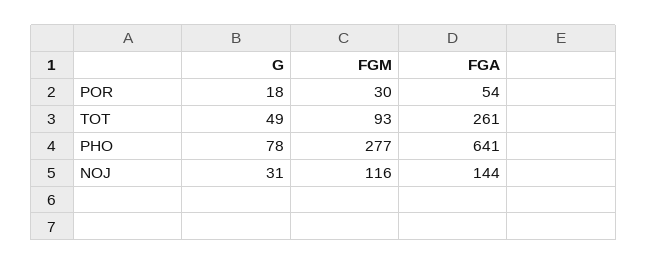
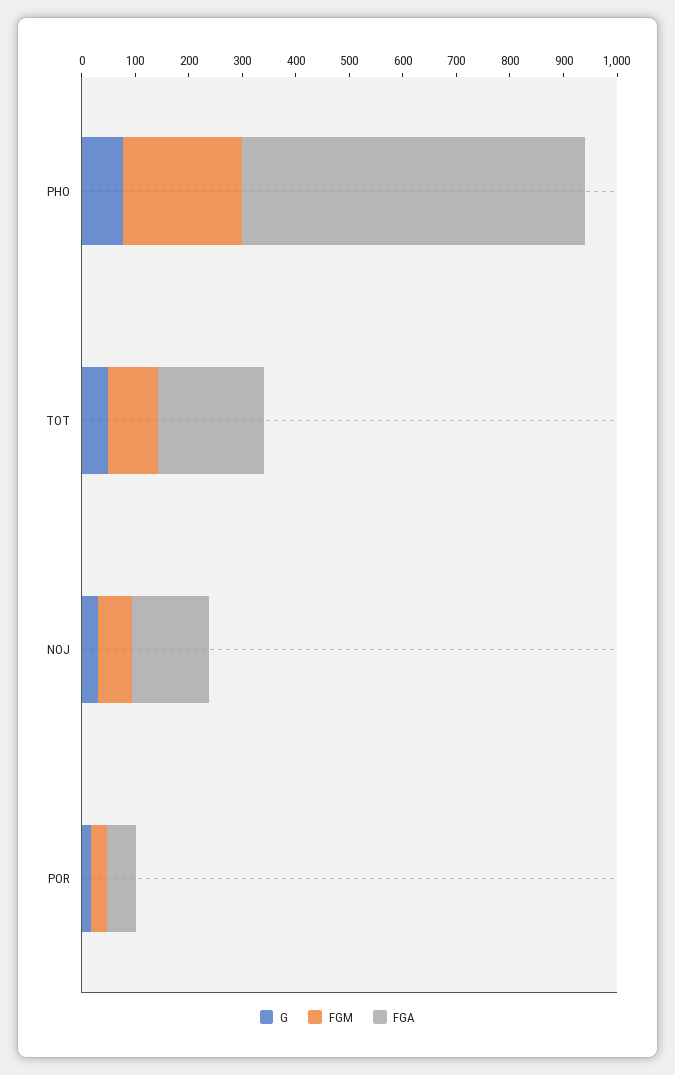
FGA, TOT: 261 -> 200
FGM, PHO: 277 -> 220
FGM, NOJ: 116 -> 60

